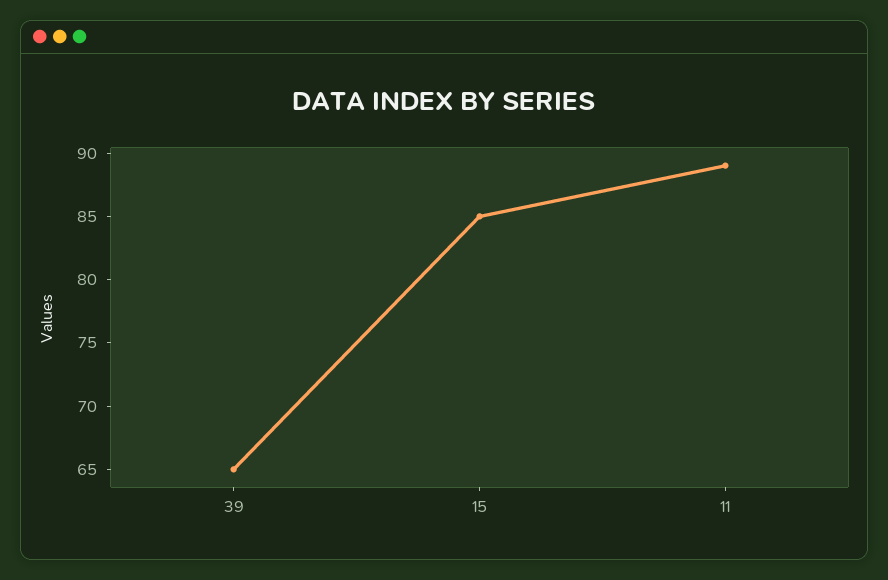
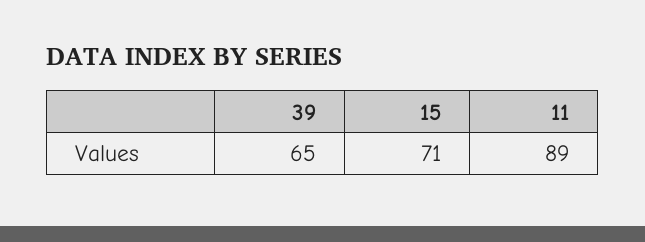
15: 85 -> 71

